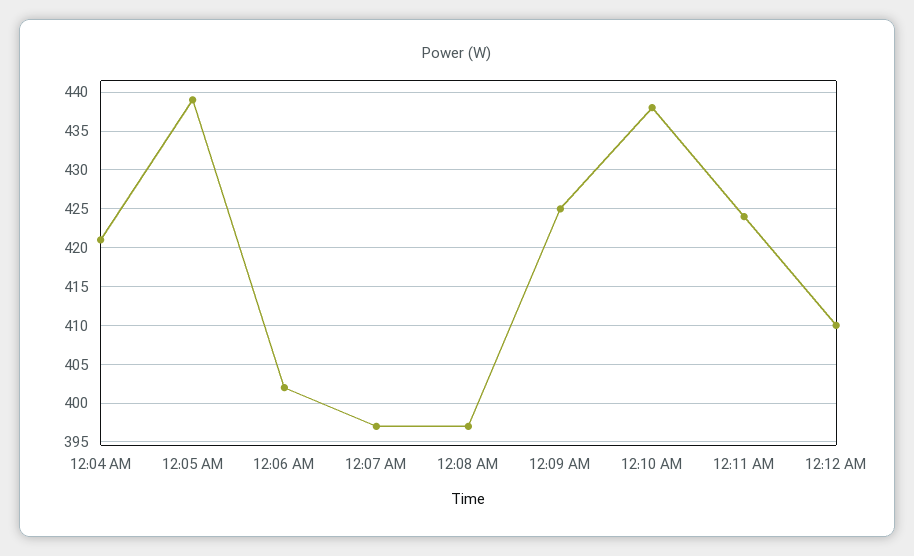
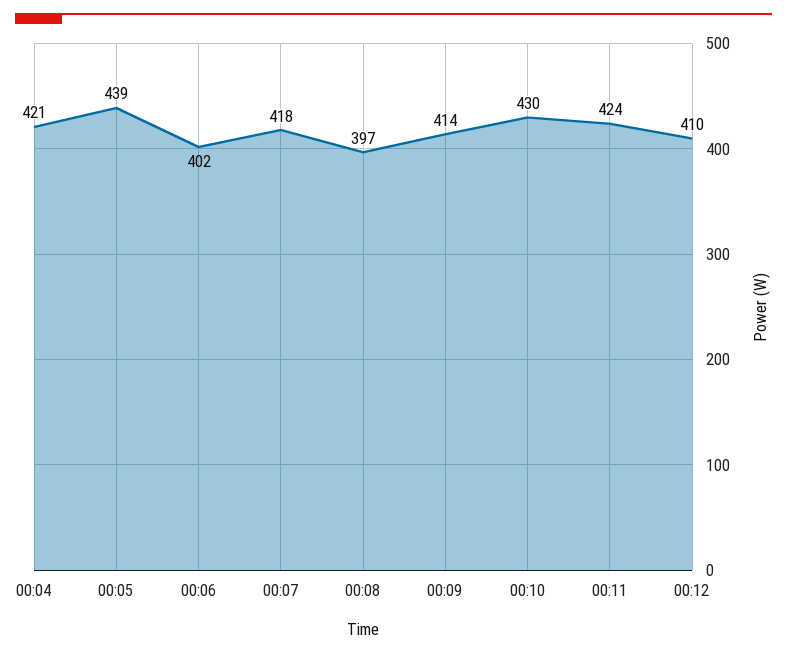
12:07 AM: 397 -> 418
12:09 AM: 425 -> 414
12:10 AM: 438 -> 430

